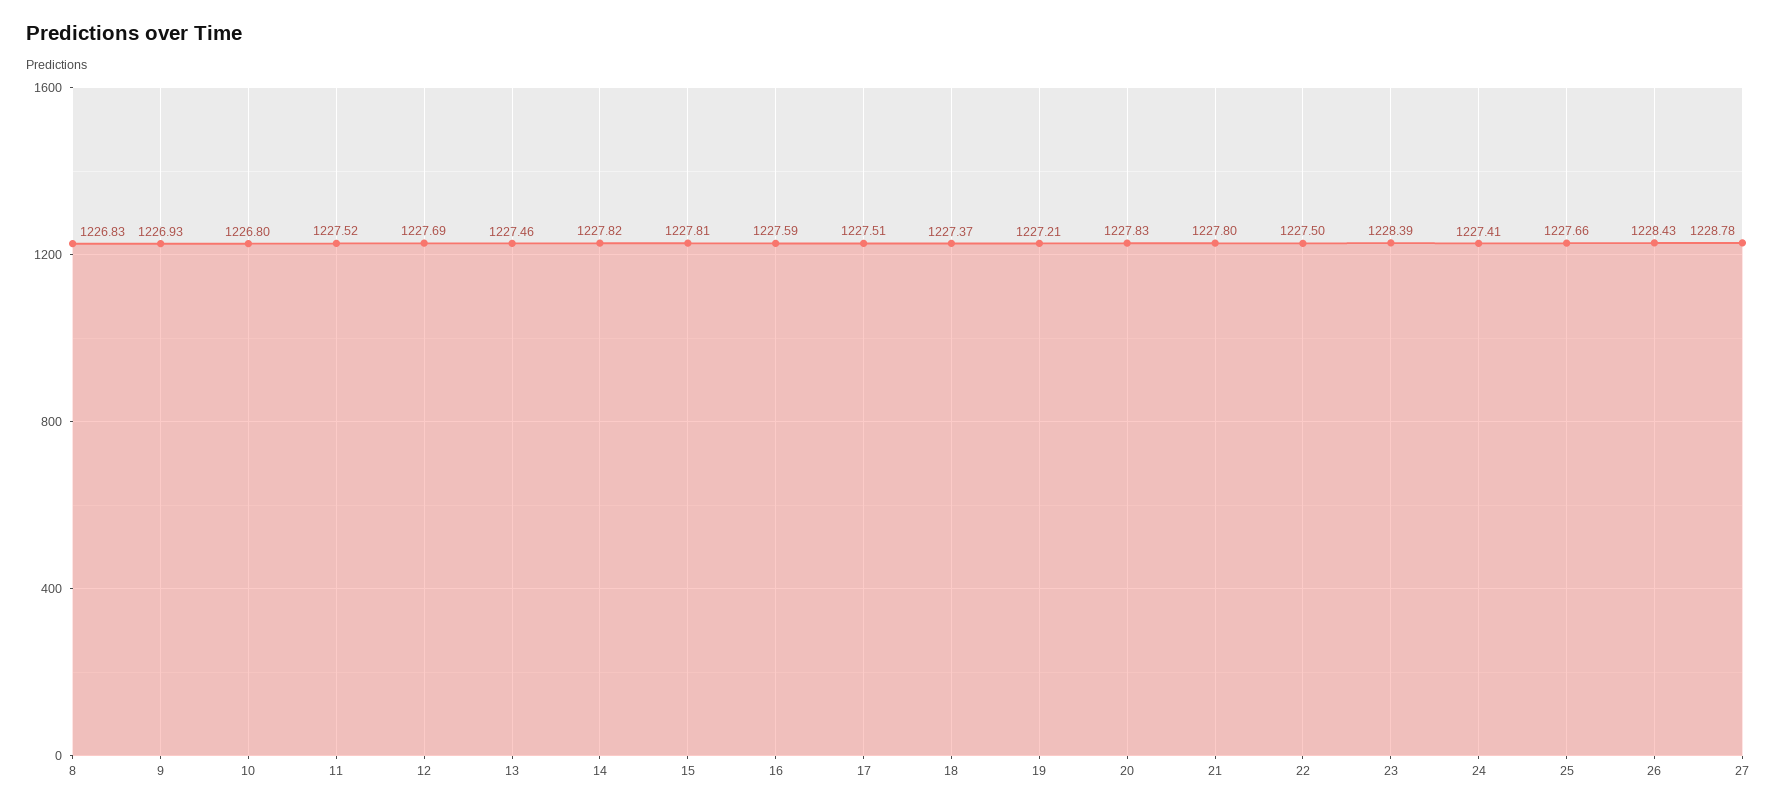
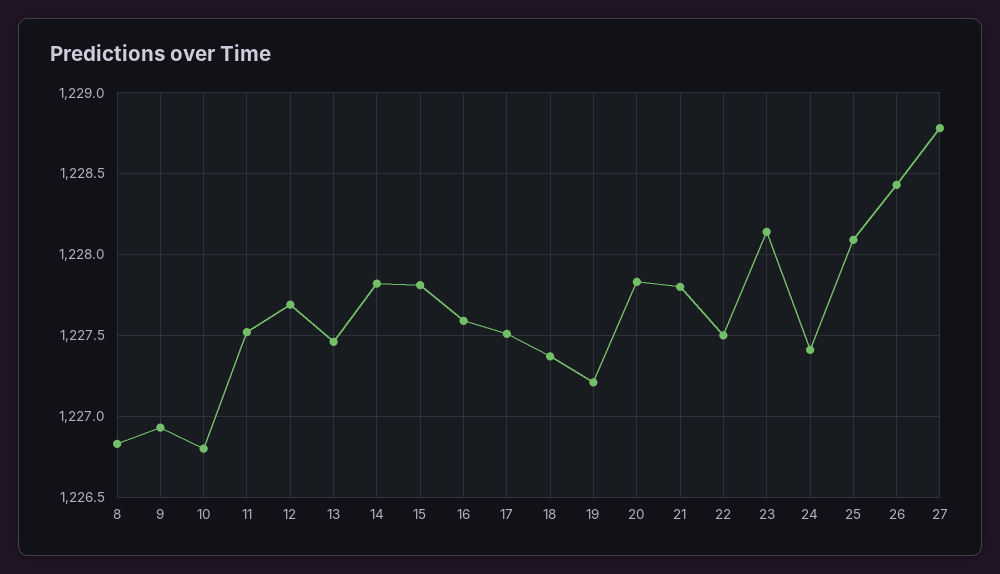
23: 1228.39 -> 1228.15
25: 1227.66 -> 1228.1

